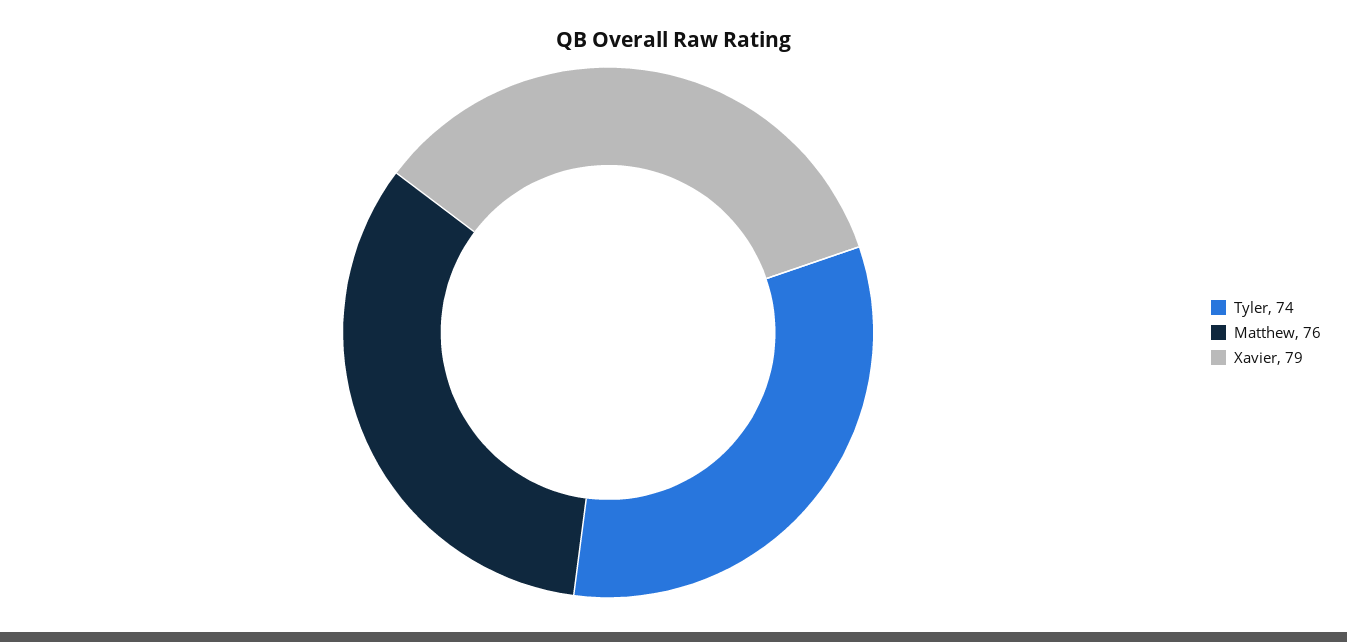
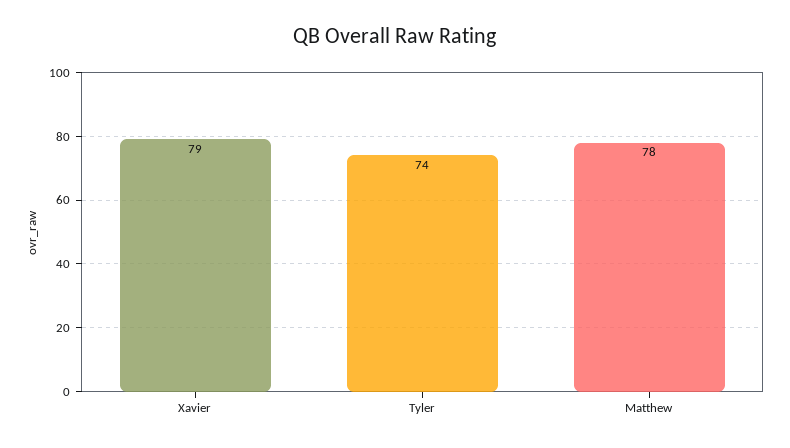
Matthew: 76 -> 78

